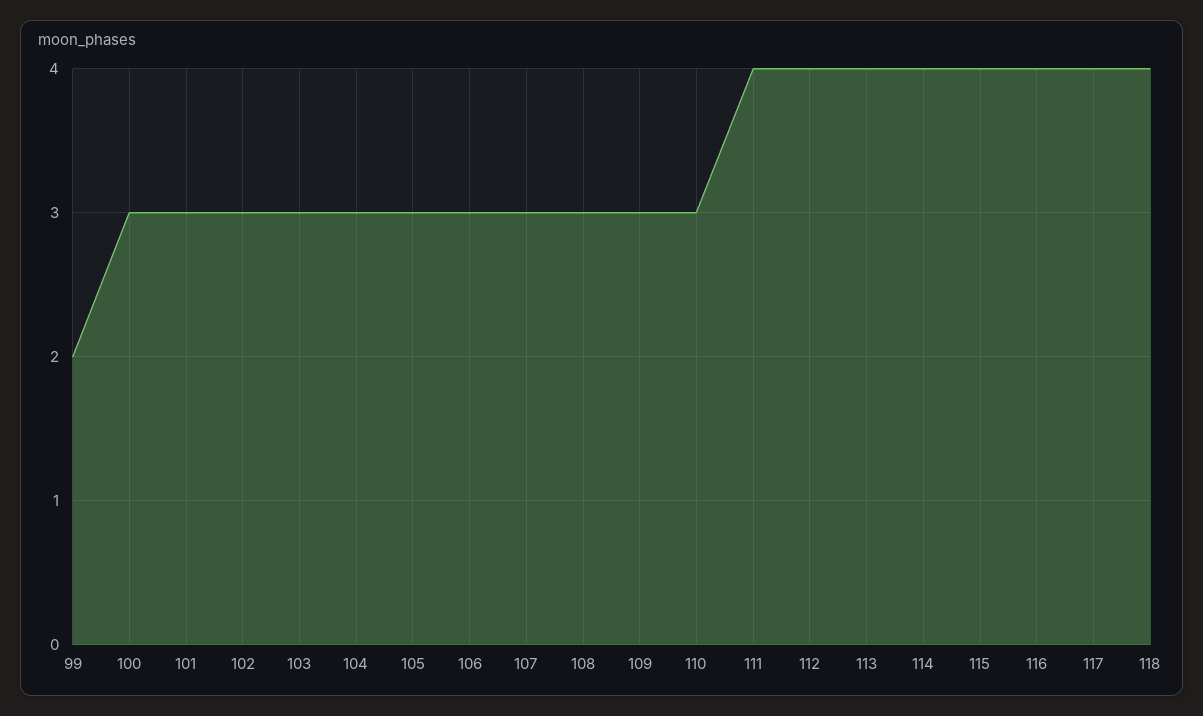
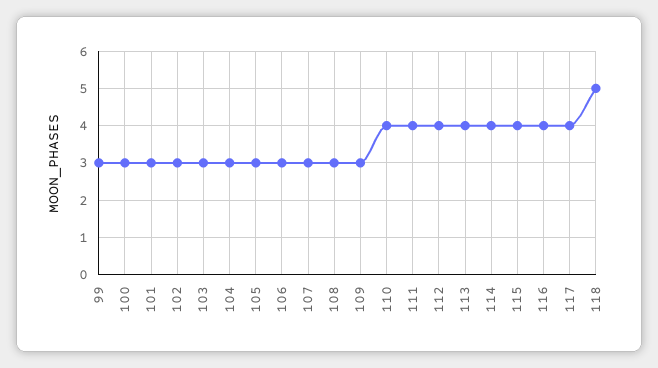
99: 2 -> 3
110: 3 -> 4
118: 4 -> 5

